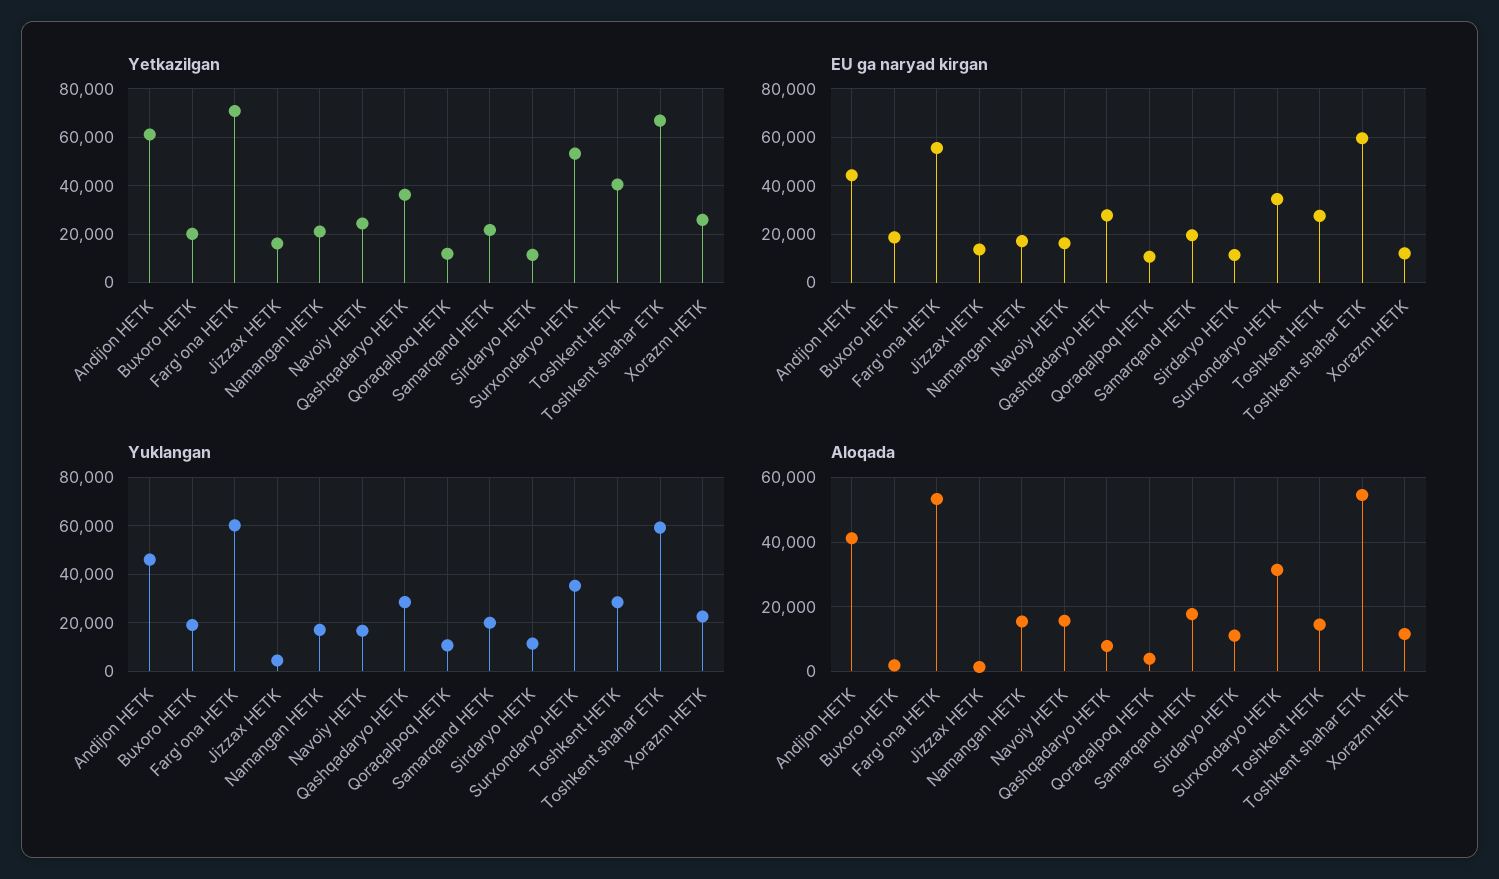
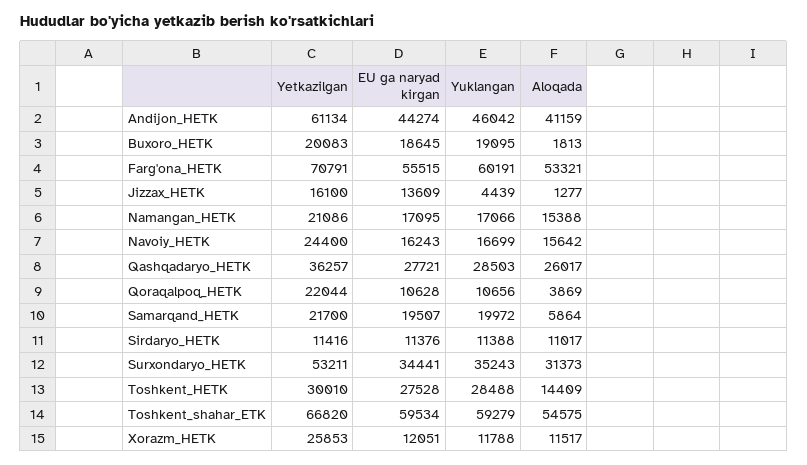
Yetkazilgan, Qoraqalpoq HETK: 12500 -> 22044
Yetkazilgan, Toshkent HETK: 40000 -> 30010
Yuklangan, Xorazm HETK: 22500 -> 11788
Aloqada, Qashqadaryo HETK: 8000 -> 26017
Aloqada, Samarqand HETK: 18000 -> 5864

